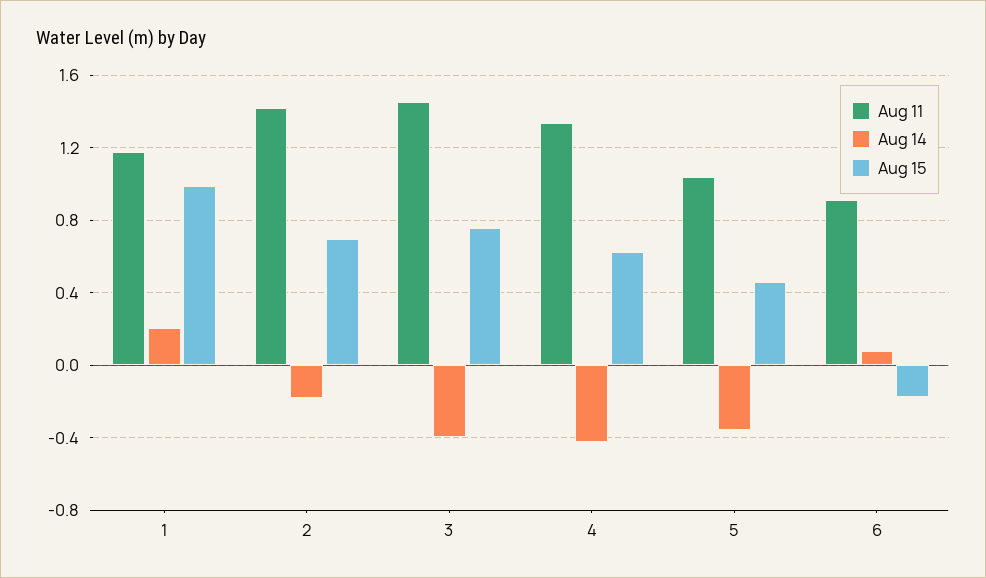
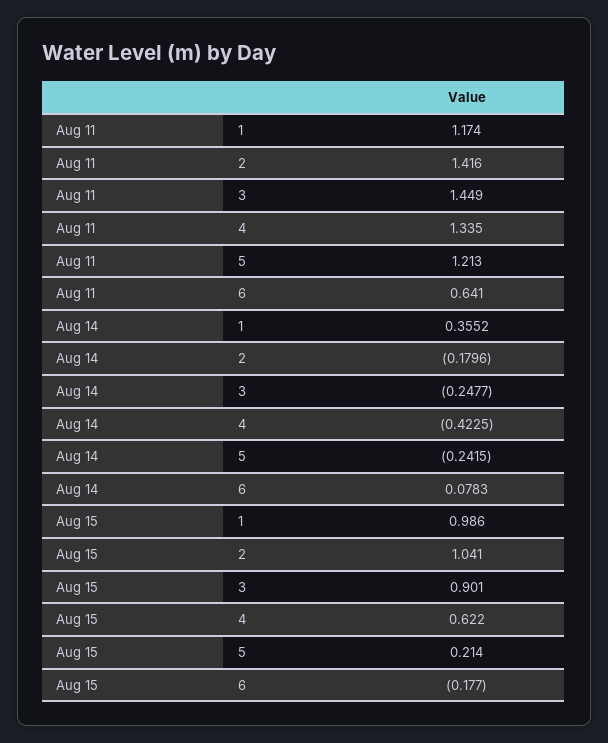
Aug 14, 1: 0.2 -> 0.3552
Aug 15, 2: 0.7 -> 1.041
Aug 14, 3: -0.4 -> -0.2477
Aug 15, 3: 0.75 -> 0.901
Aug 11, 5: 1.05 -> 1.213
Aug 14, 5: -0.35 -> -0.2415
Aug 15, 5: 0.45 -> 0.214
Aug 11, 6: 0.9 -> 0.641

